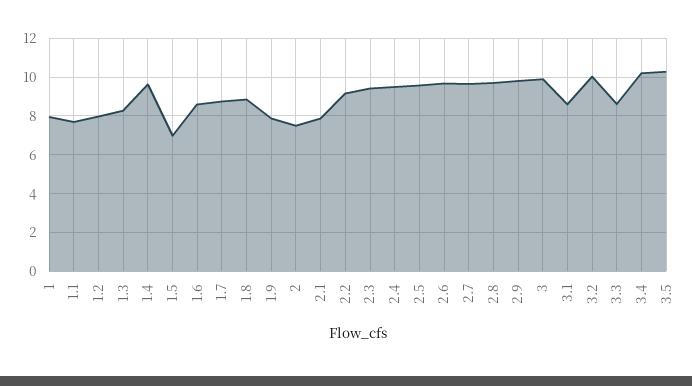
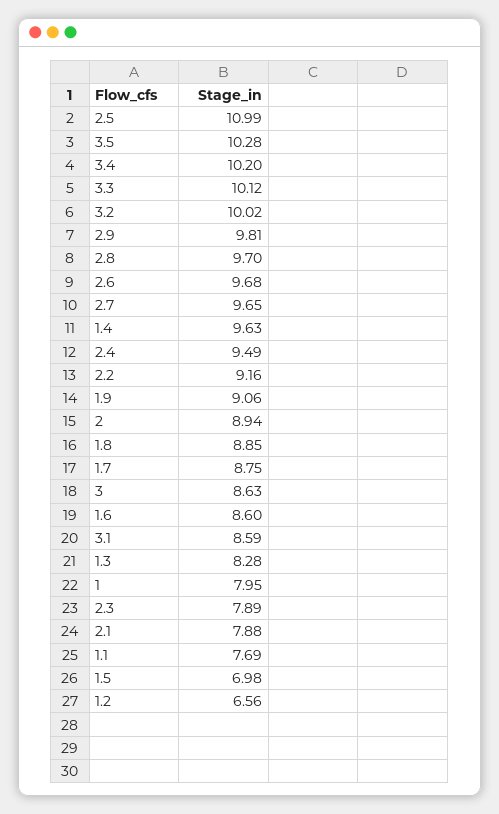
1.2: 8 -> 6.56
1.9: 8 -> 9.06
2: 7.5 -> 8.94
2.3: 9.5 -> 7.89
2.5: 9.5 -> 10.99
3: 10 -> 8.63
3.3: 8.5 -> 10.12

